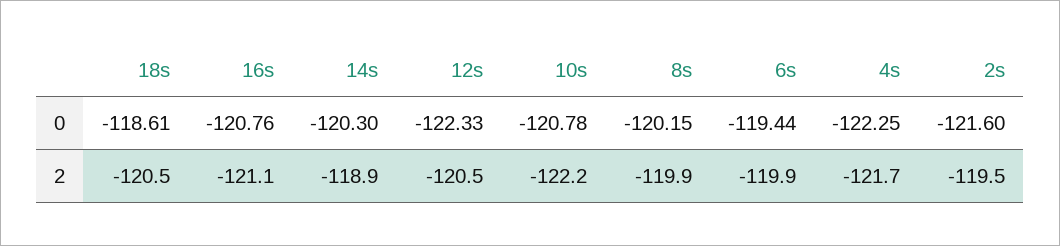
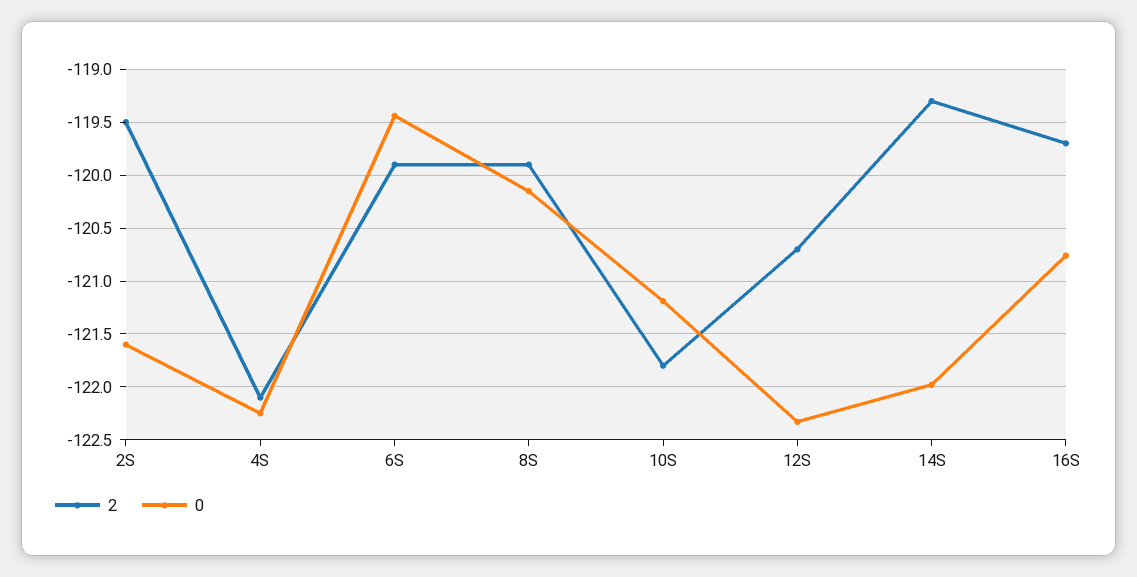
0, 18s: -118.61 -> none
0, 14s: -120.3 -> -122
0, 10s: -120.78 -> -121.2
2, 18s: -120.5 -> none
2, 16s: -121.1 -> -119.7
2, 14s: -118.9 -> -119.3
2, 12s: -120.5 -> -120.7
2, 10s: -122.2 -> -121.8
2, 4s: -121.7 -> -122.1

